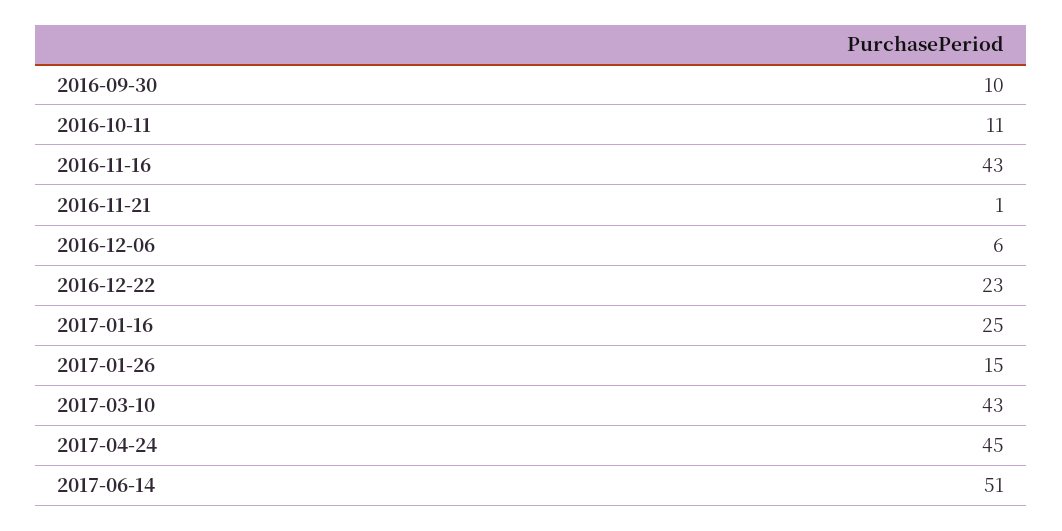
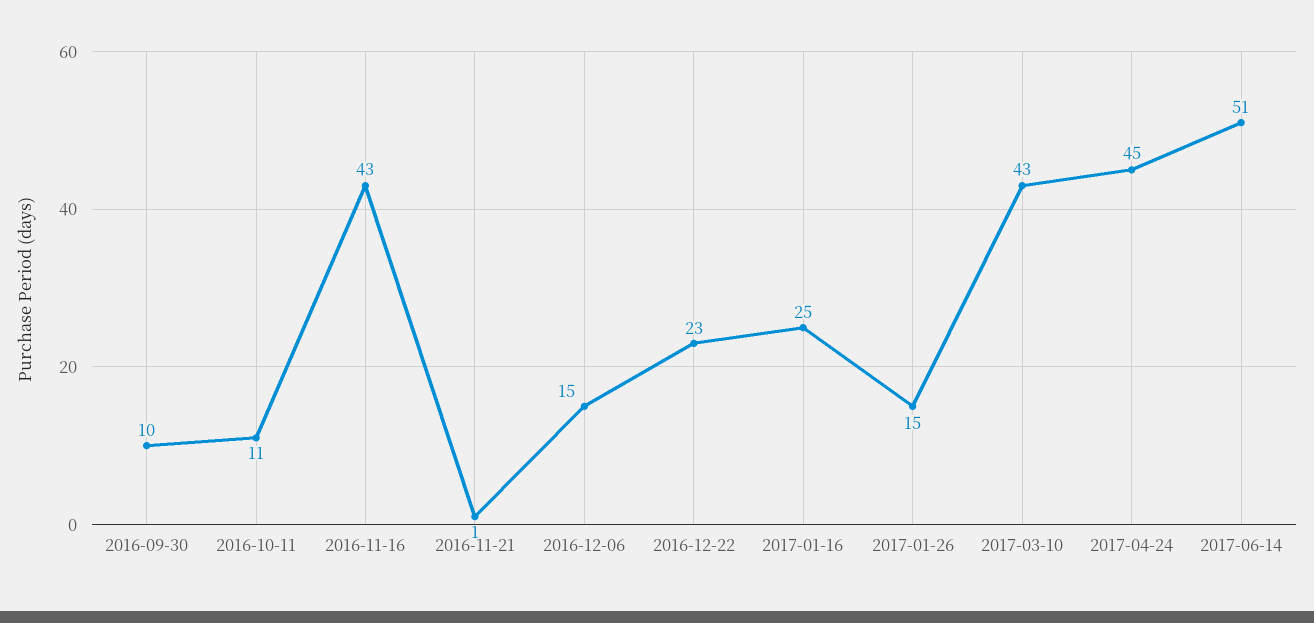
2016-12-06: 6 -> 15

